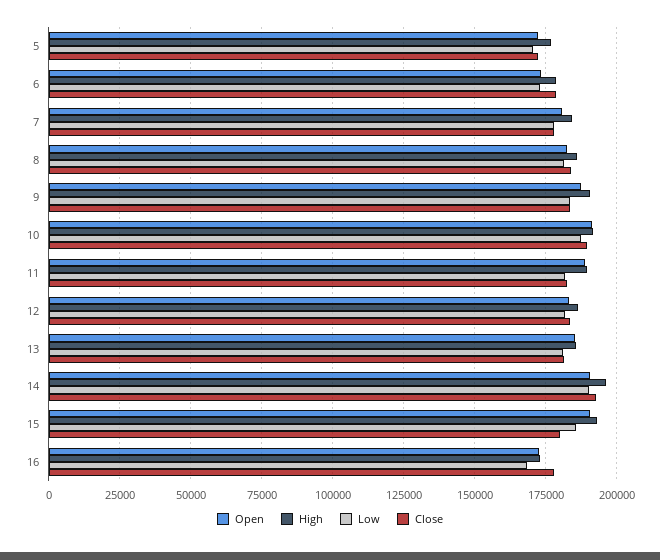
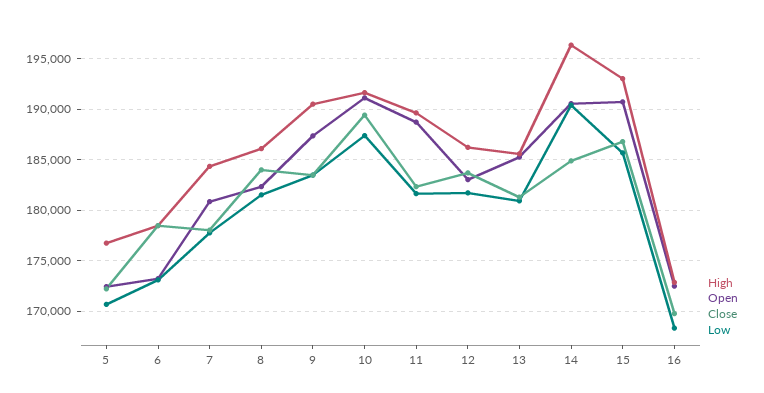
Close, 14: 192500 -> 185000
Close, 15: 180000 -> 187000
Close, 16: 177500 -> 170000

